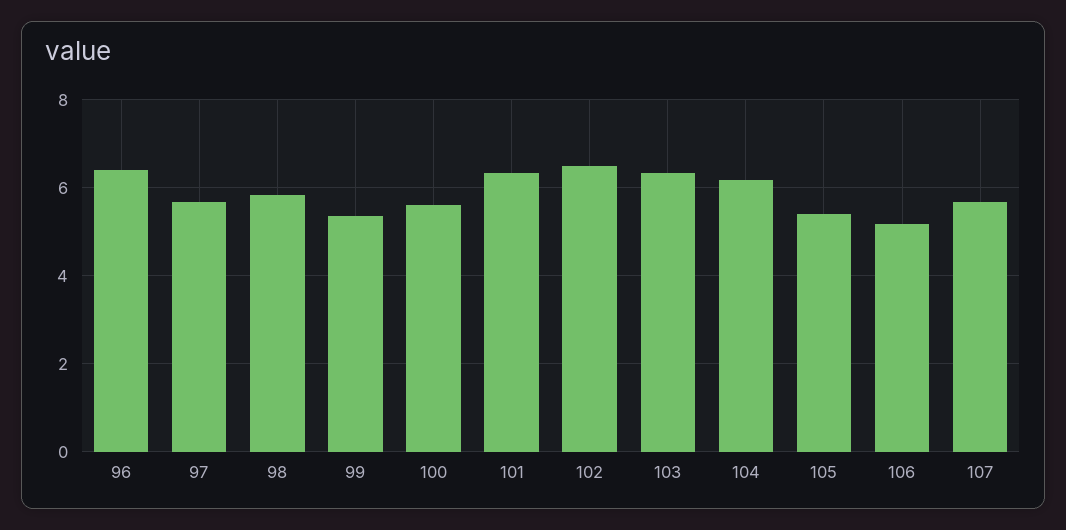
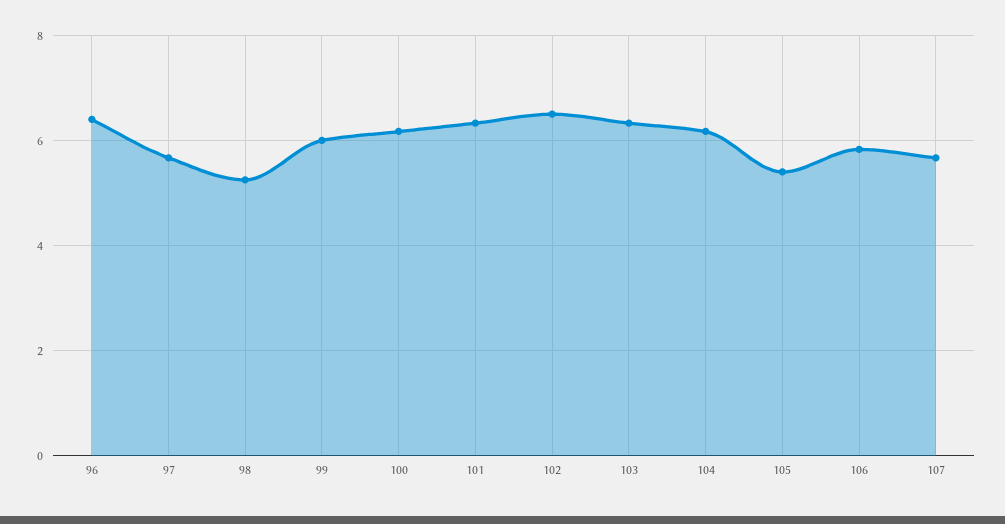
98: 5.8 -> 5.2
99: 5.4 -> 6
100: 5.6 -> 6.2
106: 5.2 -> 5.8

